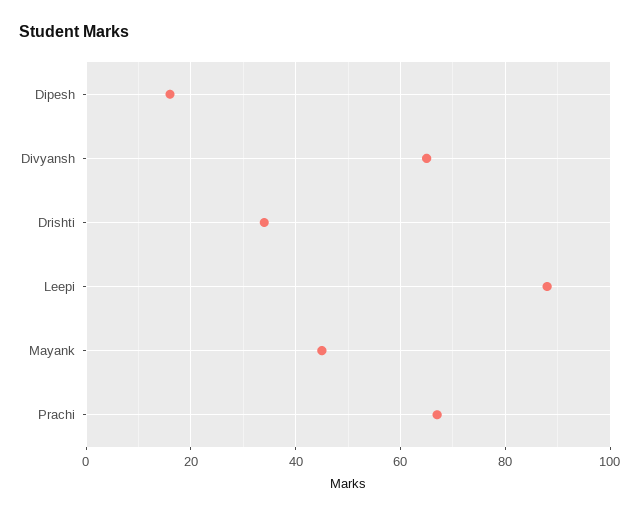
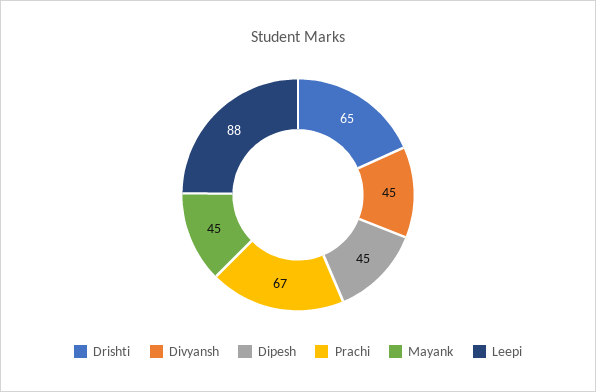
Dipesh: 15 -> 45
Divyansh: 65 -> 45
Drishti: 35 -> 65

